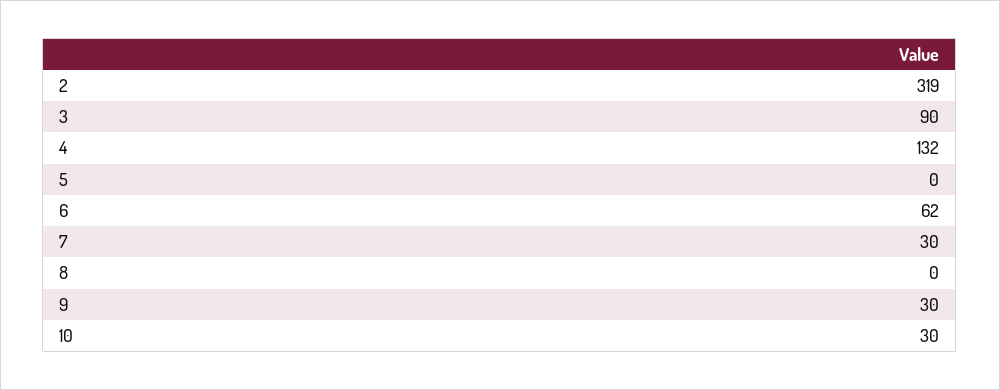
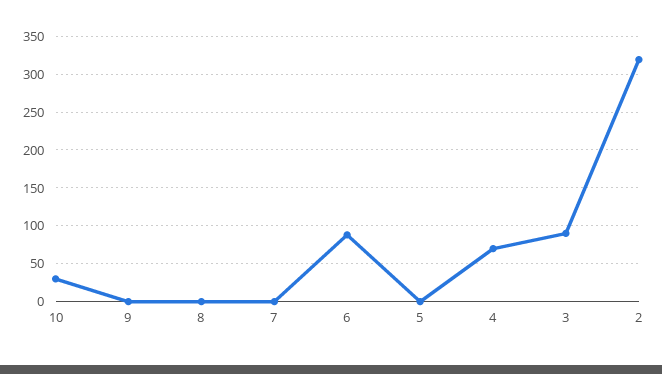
4: 132 -> 70
6: 62 -> 90
7: 30 -> 0
9: 30 -> 0

